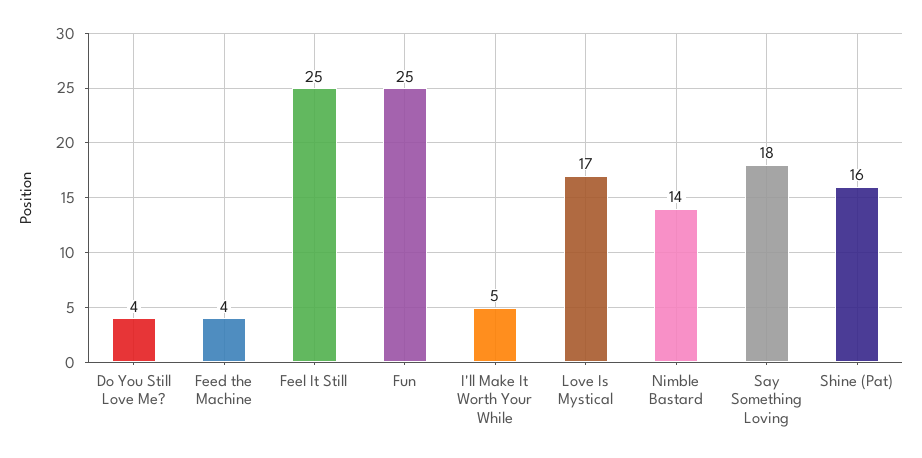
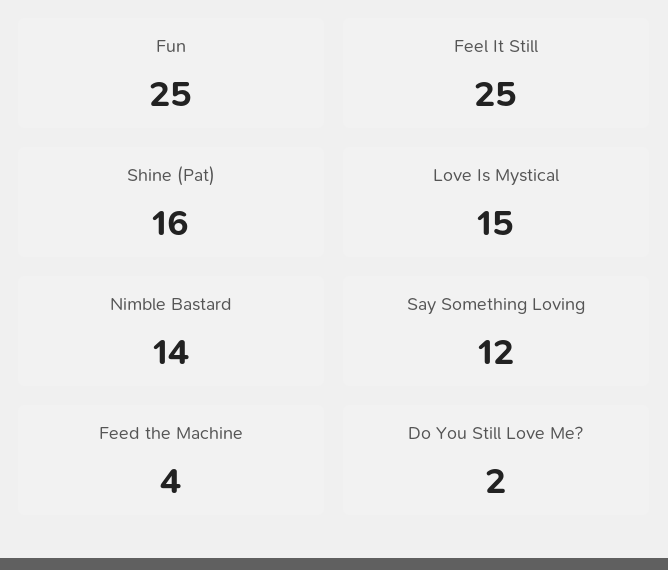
Do You Still Love Me?: 4 -> 2
I'll Make It Worth Your While: 5 -> none
Love Is Mystical: 17 -> 15
Say Something Loving: 18 -> 12

